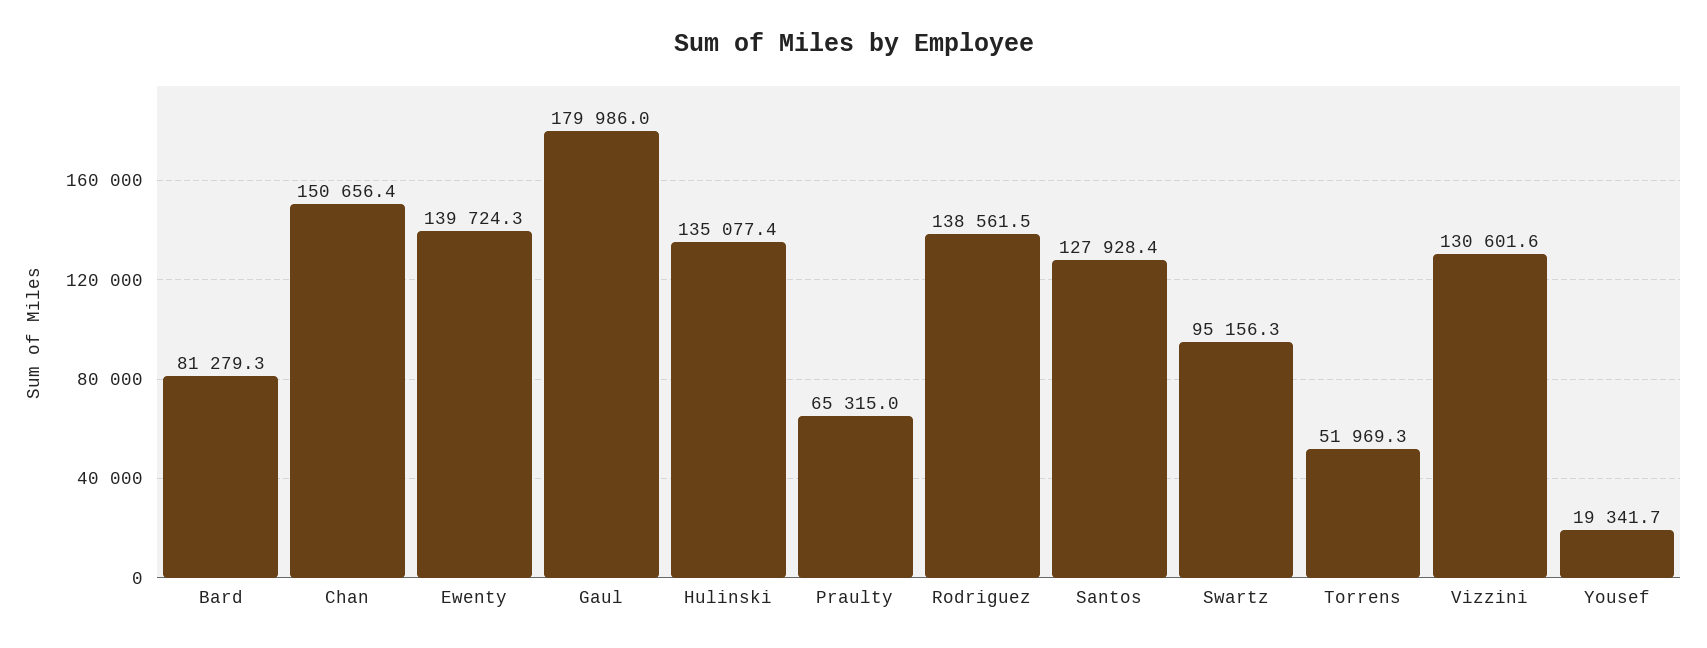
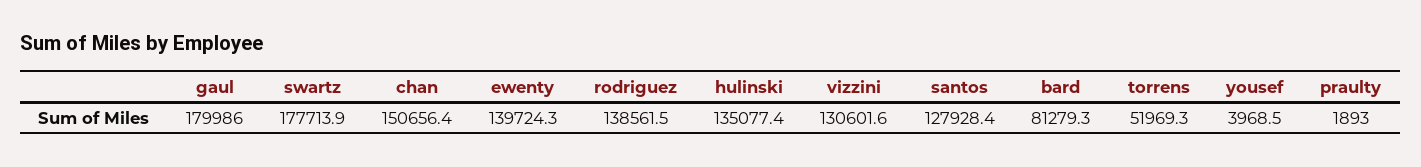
Praulty: 65315 -> 1893
Swartz: 95156.3 -> 177713.9
Yousef: 19341.7 -> 3968.5

